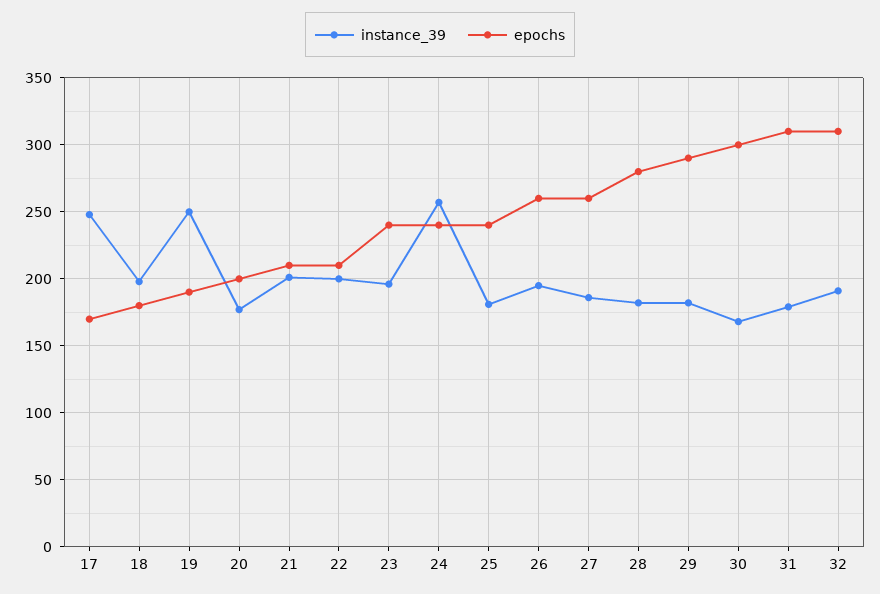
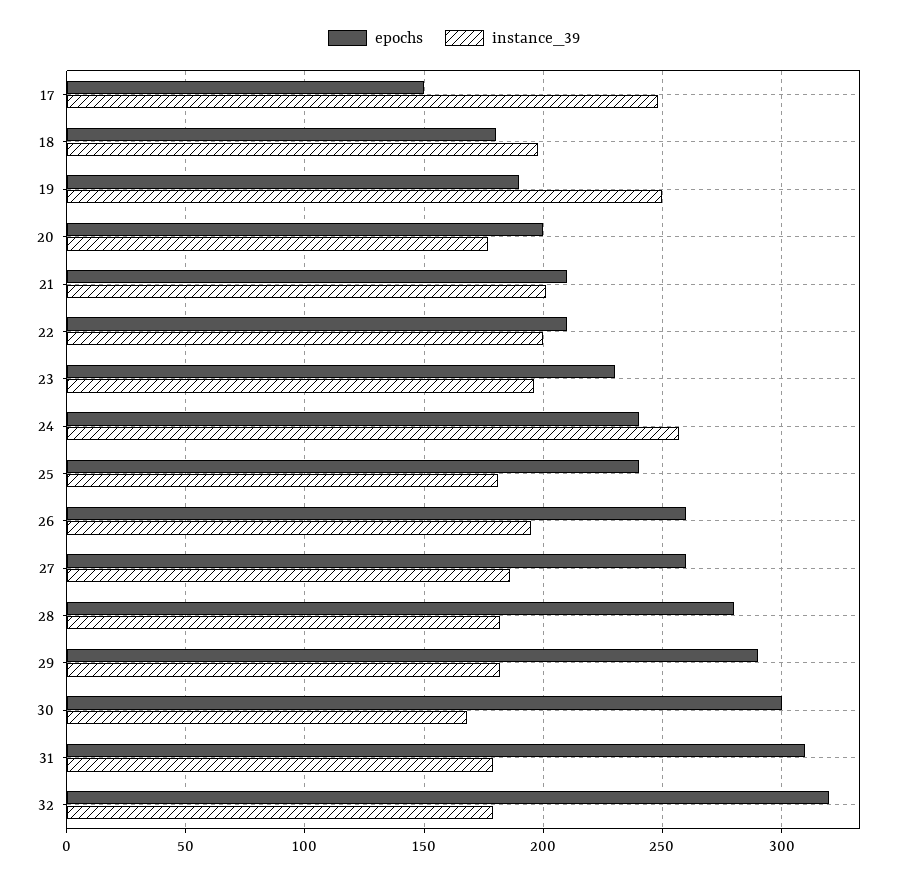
epochs, 17: 170 -> 150
epochs, 23: 240 -> 230
instance_39, 32: 190 -> 180
epochs, 32: 310 -> 320

